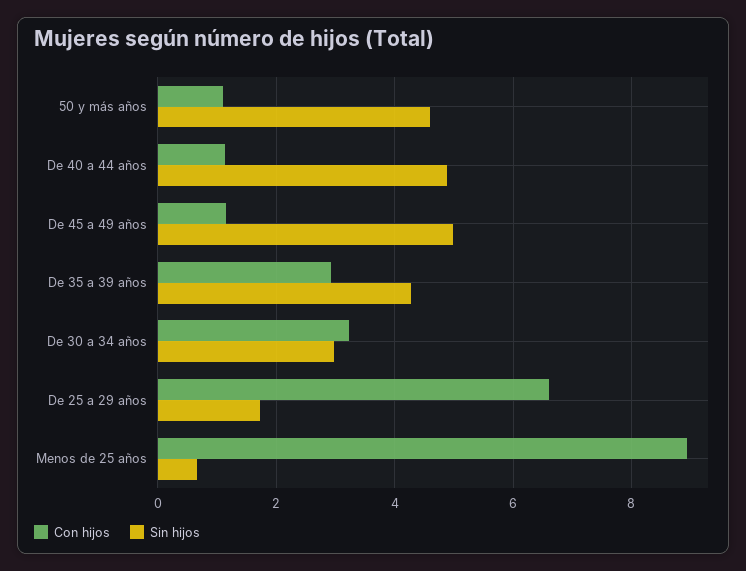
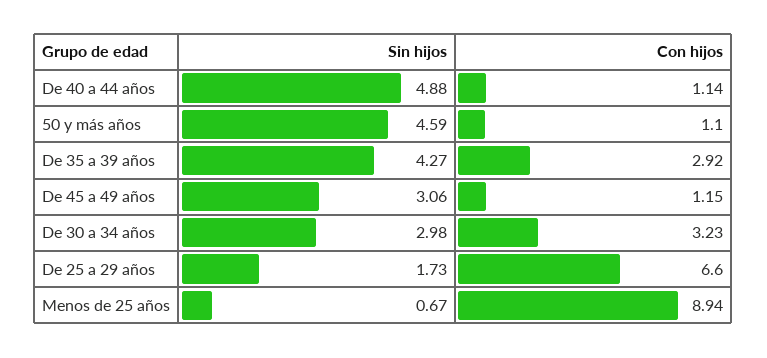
Sin hijos, De 45 a 49 años: 5 -> 3.06

